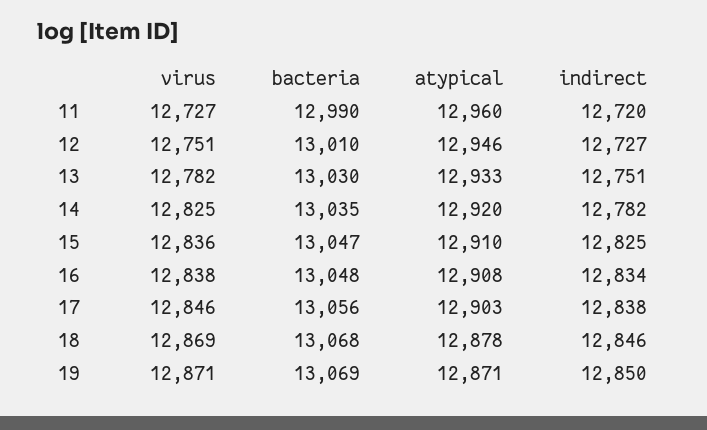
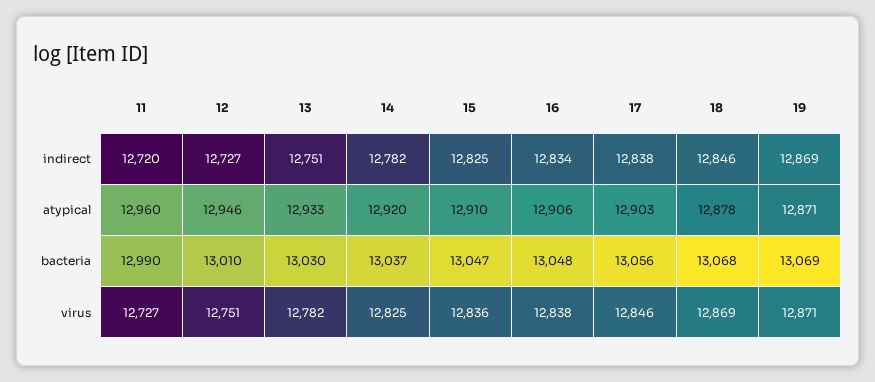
bacteria, 14: 13035 -> 13037
atypical, 16: 12908 -> 12906
indirect, 19: 12850 -> 12869

